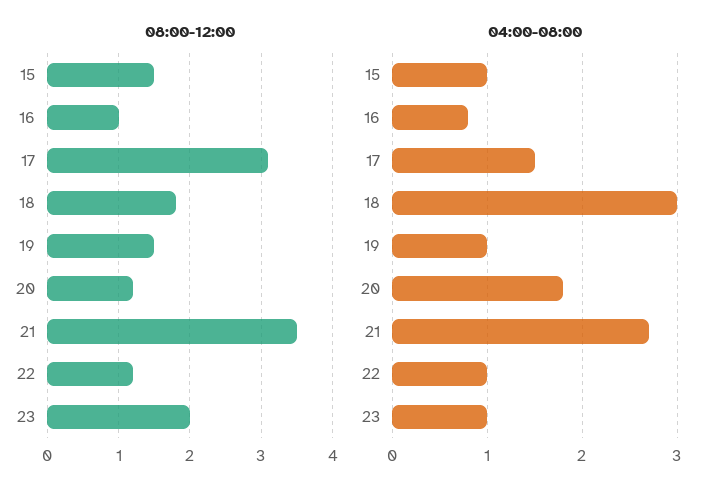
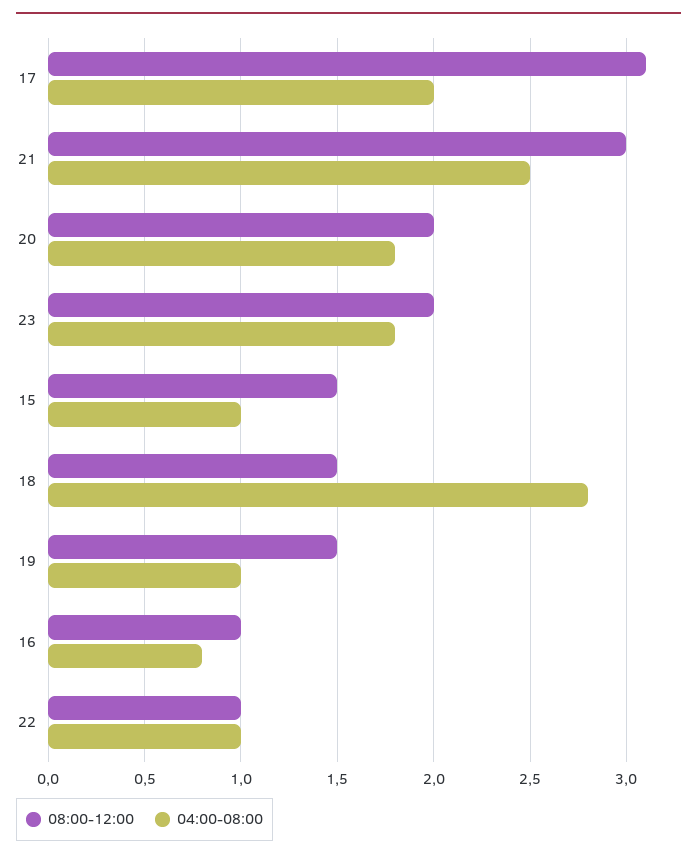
08:00-12:00, 18: 1.8 -> 1.5
08:00-12:00, 20: 1.2 -> 2
08:00-12:00, 21: 3.5 -> 3
08:00-12:00, 22: 1.2 -> 1
04:00-08:00, 17: 1.5 -> 2
04:00-08:00, 18: 3 -> 2.8
04:00-08:00, 21: 2.7 -> 2.5
04:00-08:00, 23: 1 -> 1.8

